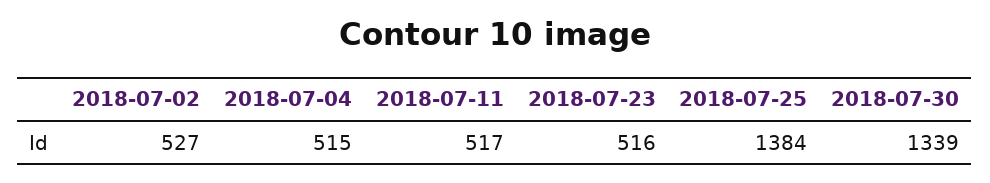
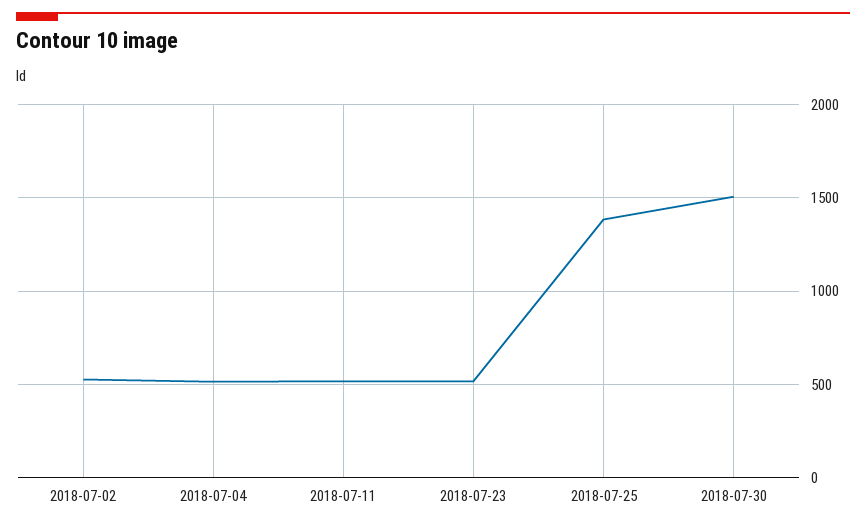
2018-07-30: 1339 -> 1500

